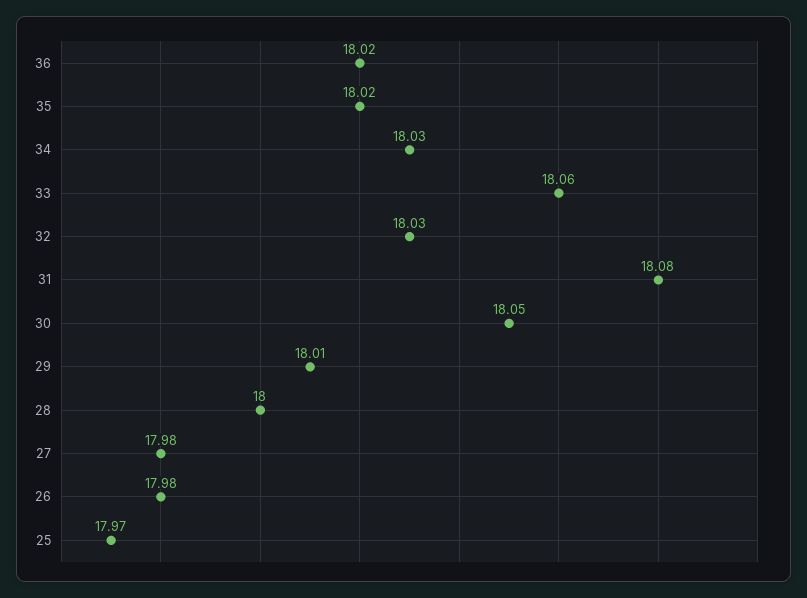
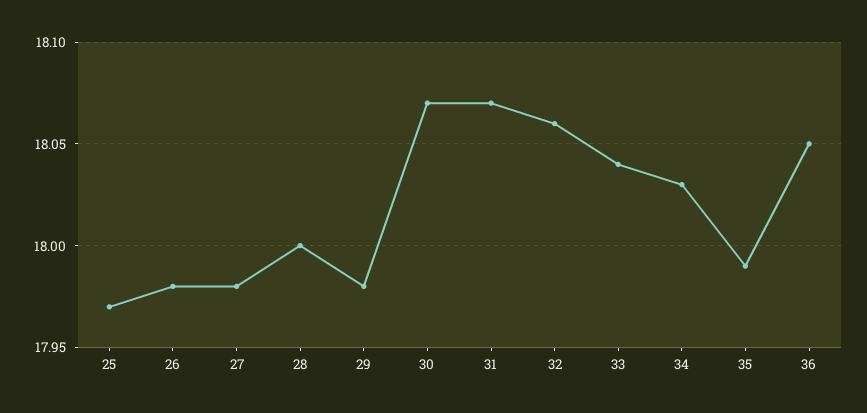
36: 18.02 -> 18.05
35: 18.02 -> 17.99
33: 18.06 -> 18.04
32: 18.03 -> 18.06
31: 18.08 -> 18.07
30: 18.05 -> 18.07
29: 18.01 -> 17.98

